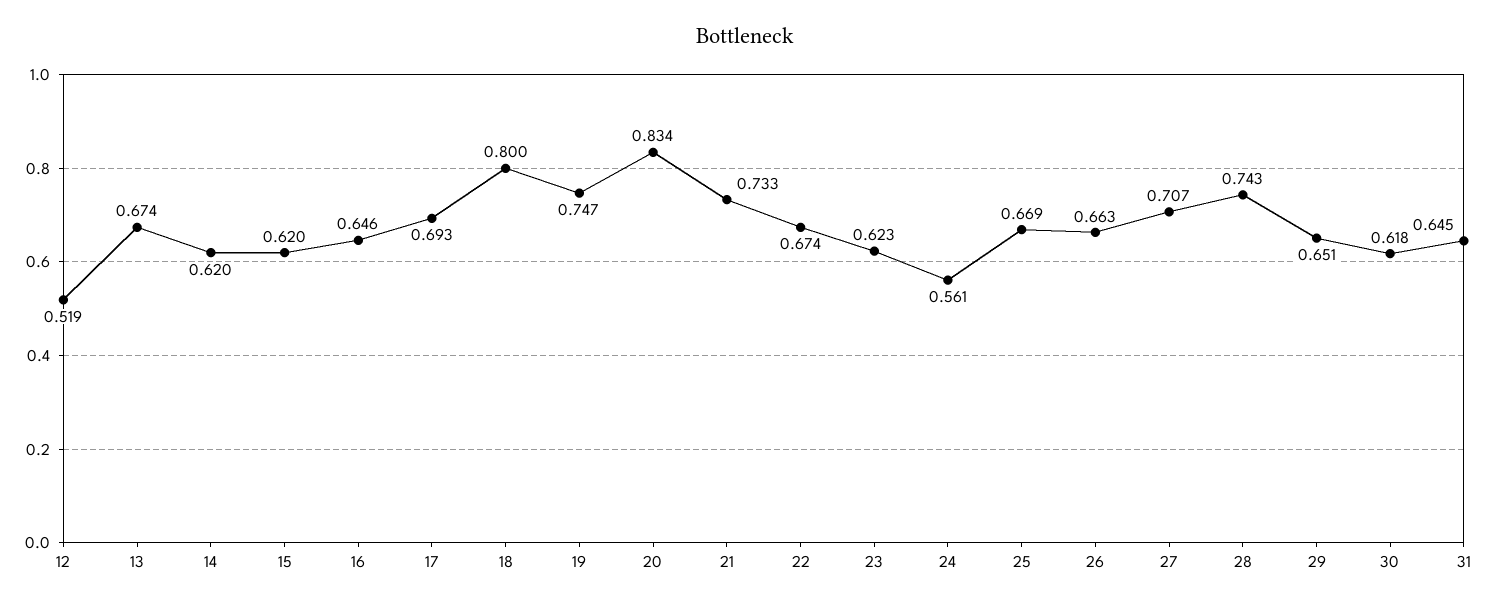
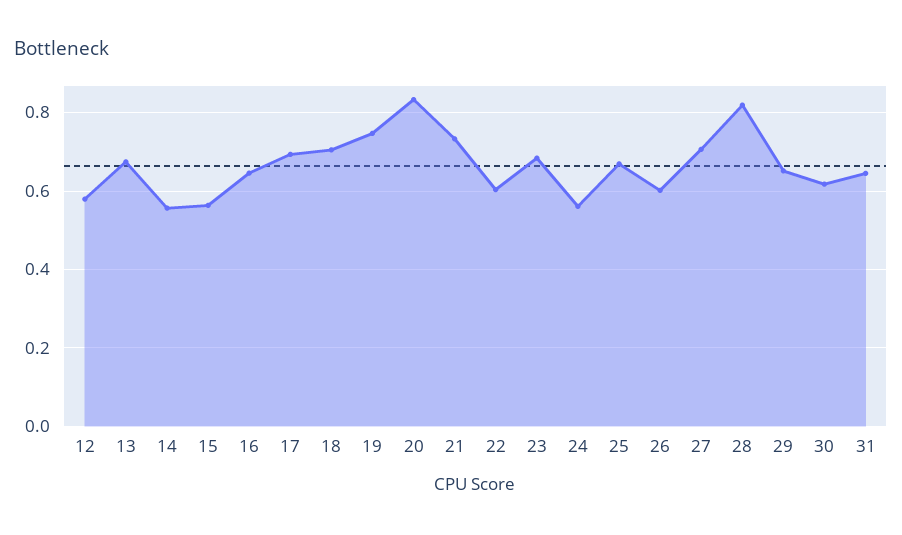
12: 0.519 -> 0.58
14: 0.62 -> 0.56
15: 0.62 -> 0.56
18: 0.8 -> 0.7
22: 0.674 -> 0.6
23: 0.623 -> 0.68
26: 0.663 -> 0.6
28: 0.743 -> 0.82

